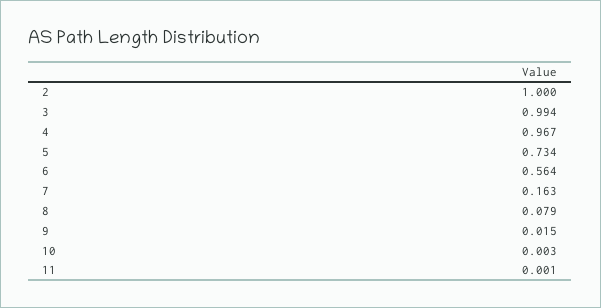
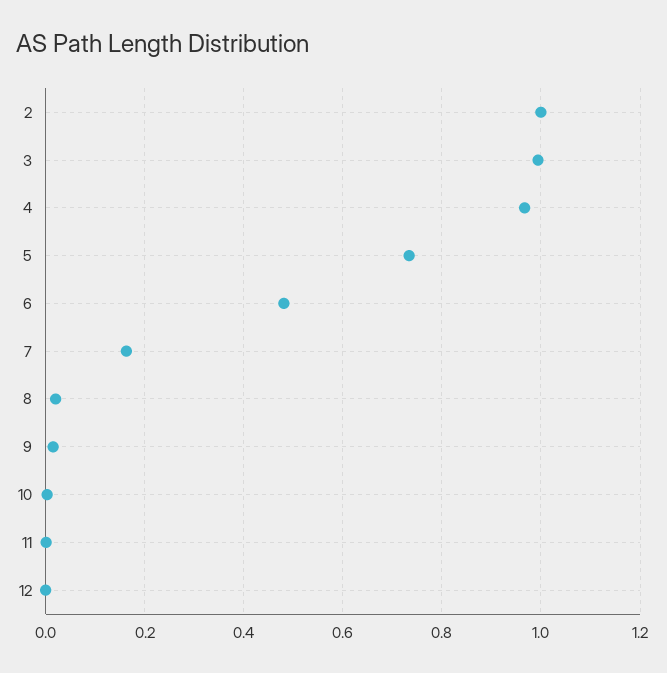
6: 0.564 -> 0.48
8: 0.079 -> 0.02
12: none -> 0

